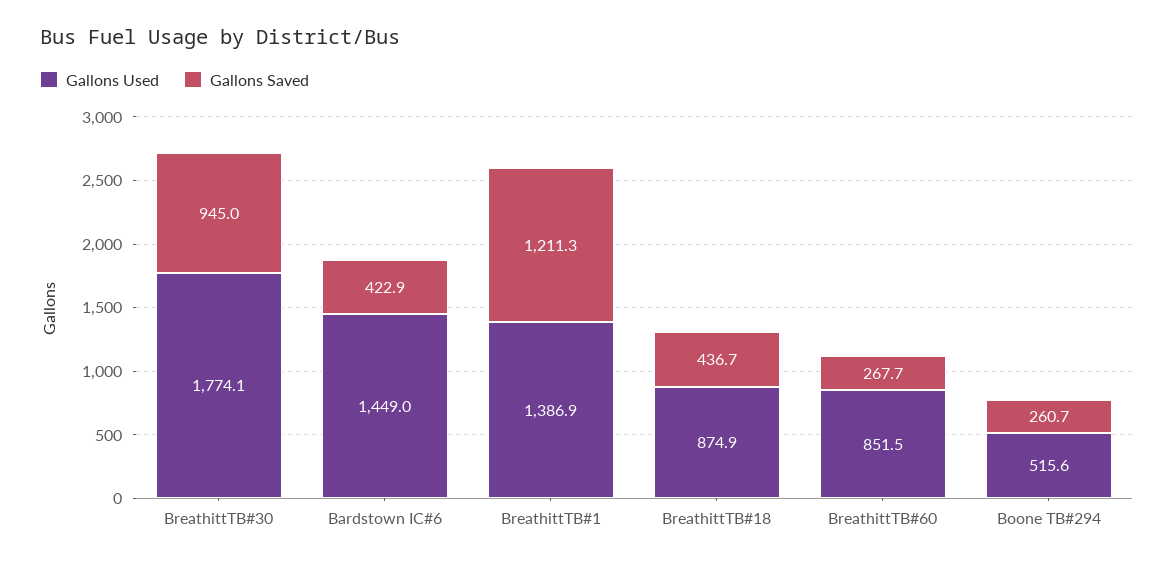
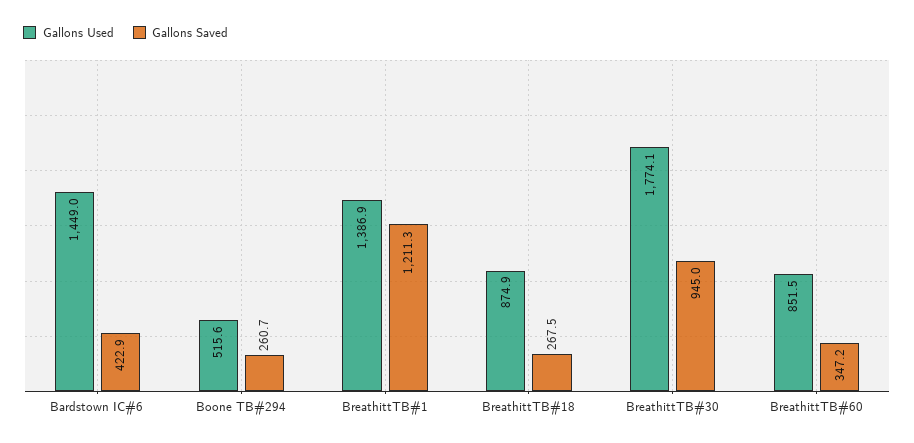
Gallons Saved, BreathittTB#18: 436.7 -> 267.5
Gallons Saved, BreathittTB#60: 267.7 -> 347.2

